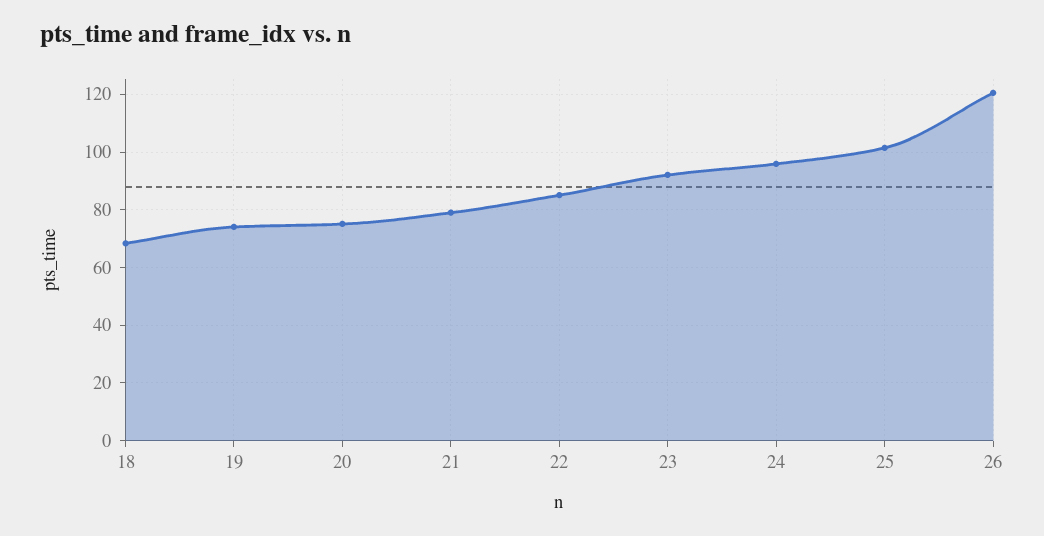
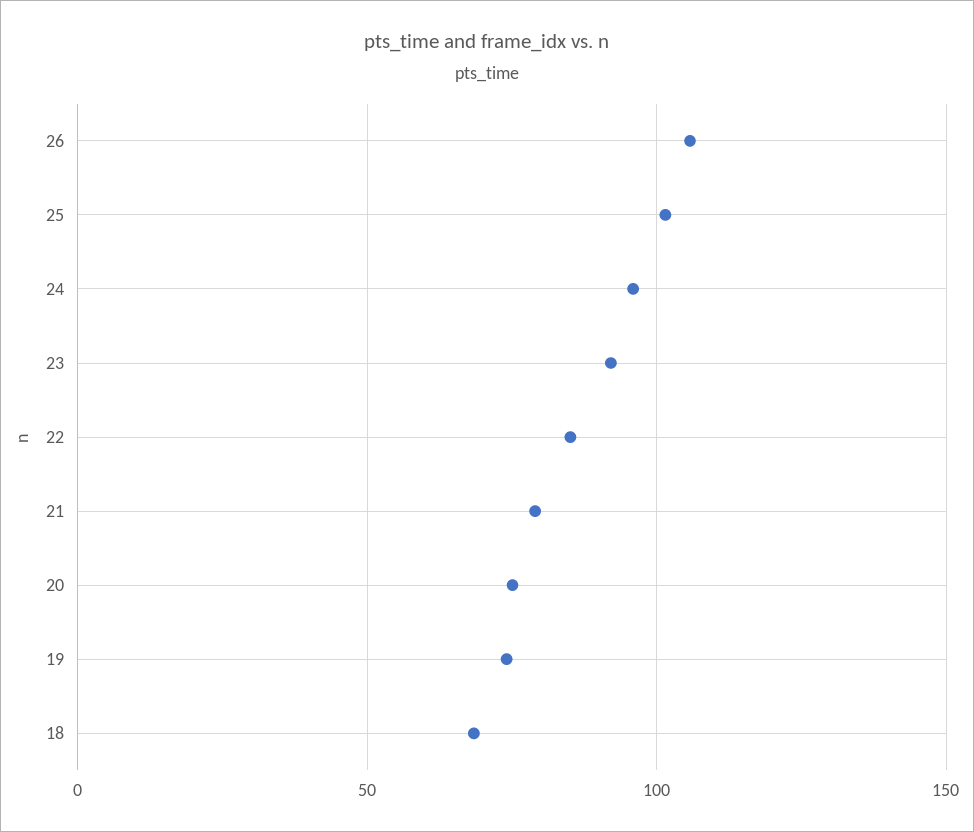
26: 120 -> 105

